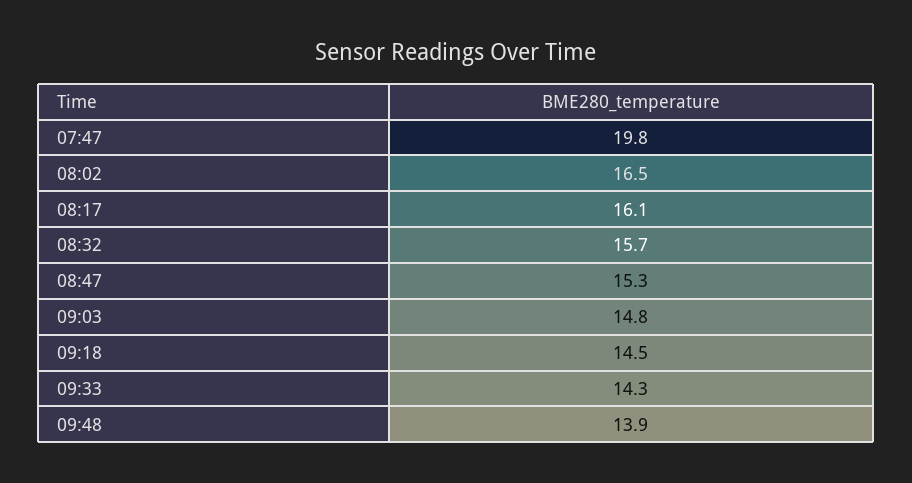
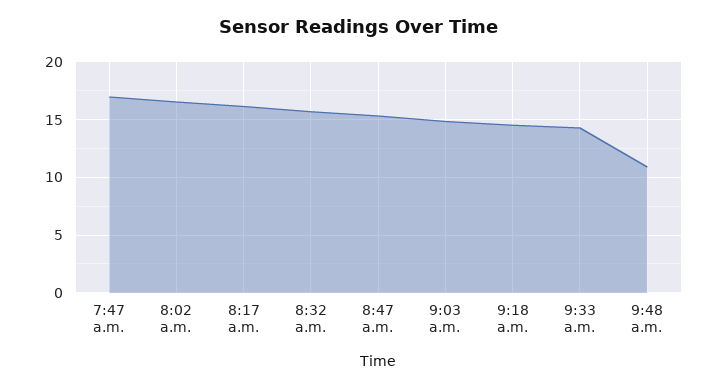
07:47: 19.8 -> 17
09:48: 13.9 -> 11

